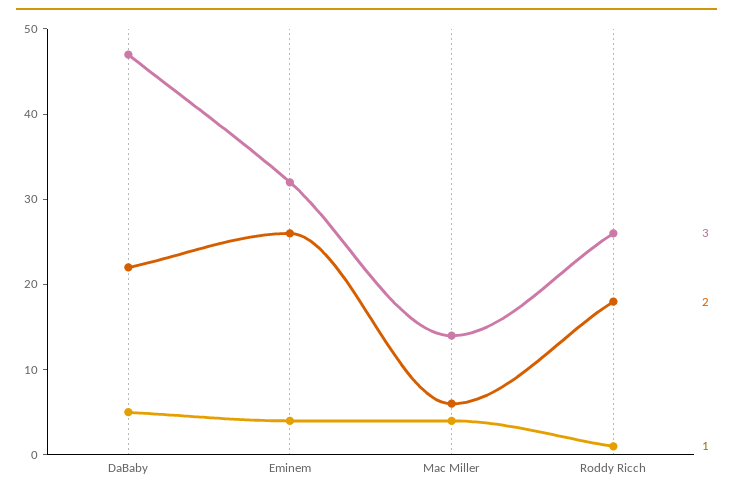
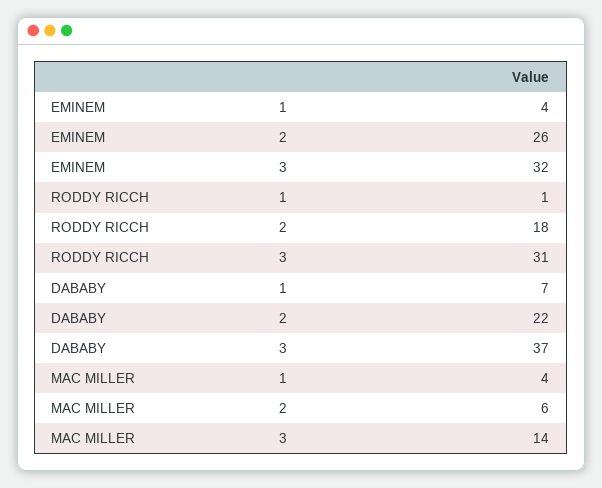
3, DaBaby: 47 -> 37
1, DaBaby: 5 -> 7
3, Roddy Ricch: 26 -> 31

